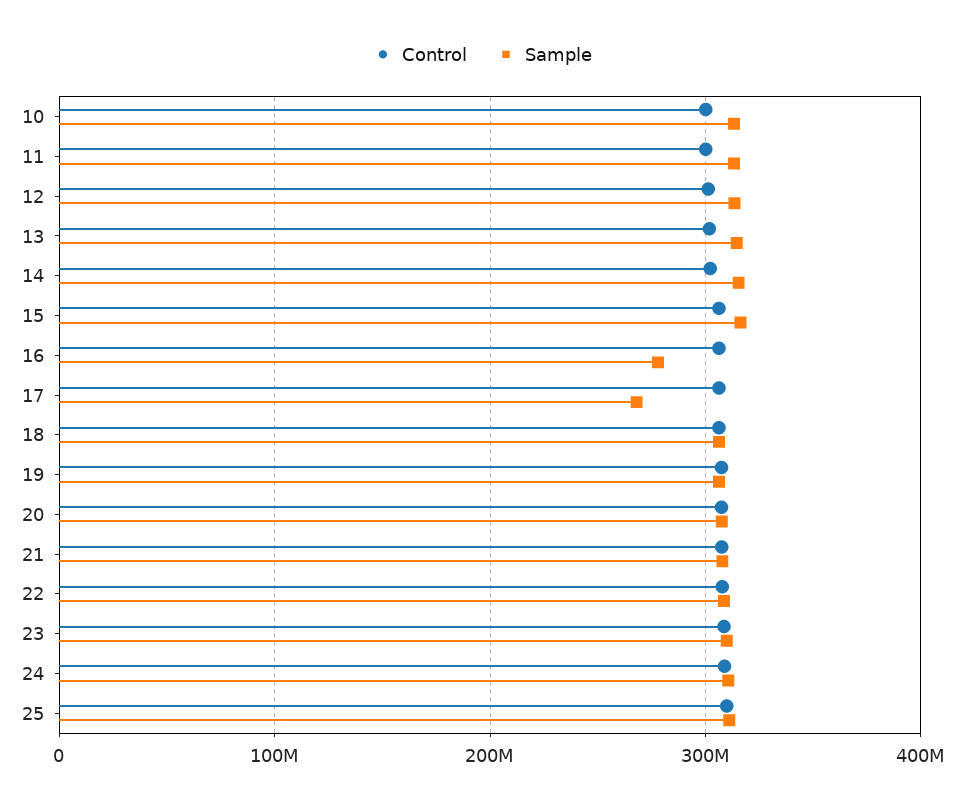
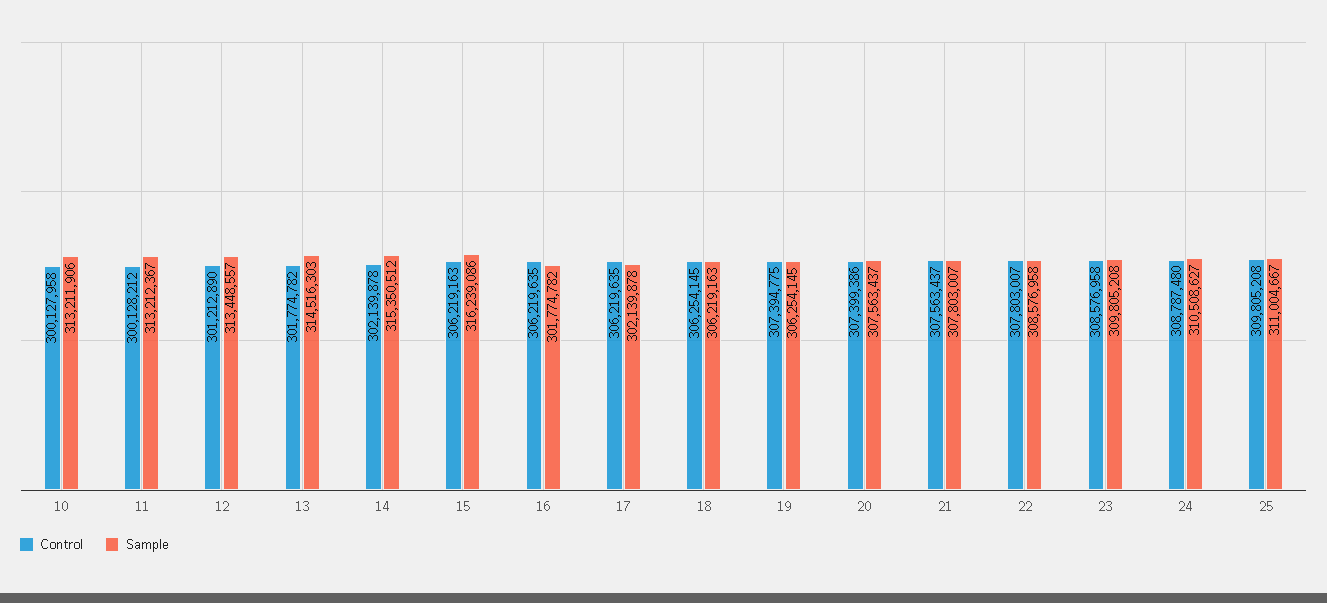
Sample, 16: 280000000 -> 301774782
Sample, 17: 270000000 -> 302139878

